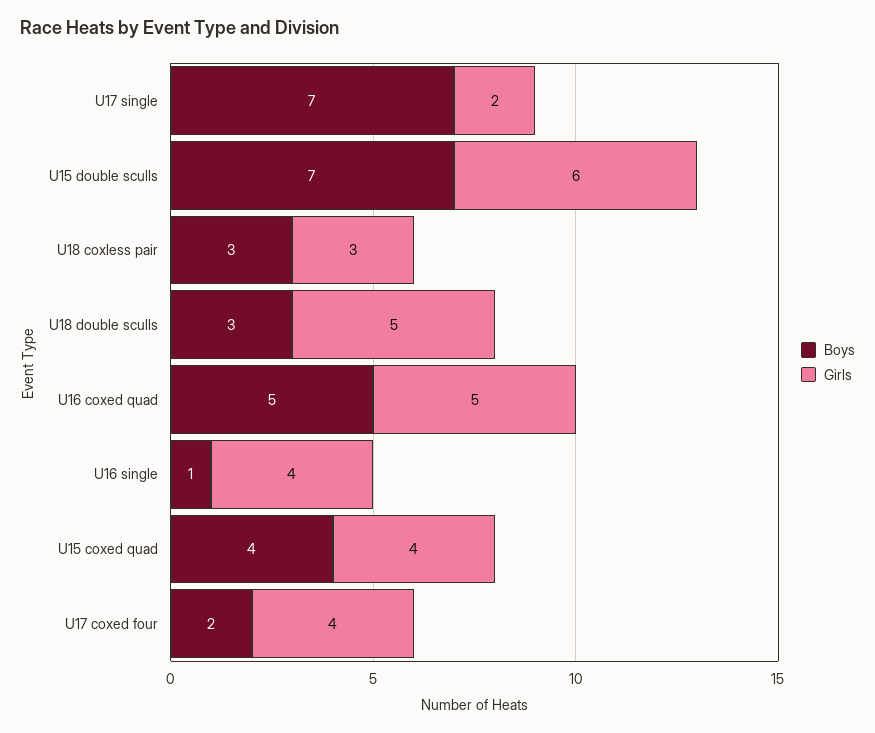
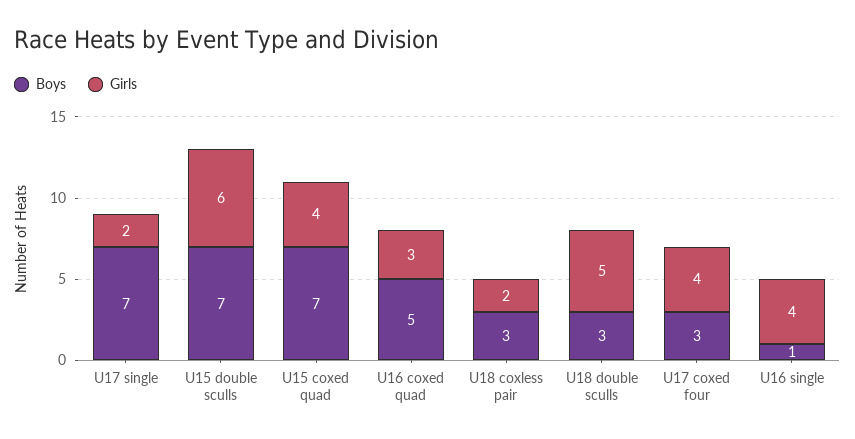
Girls, U18 coxless pair: 3 -> 2
Girls, U16 coxed quad: 5 -> 3
Boys, U15 coxed quad: 4 -> 7
Boys, U17 coxed four: 2 -> 3

